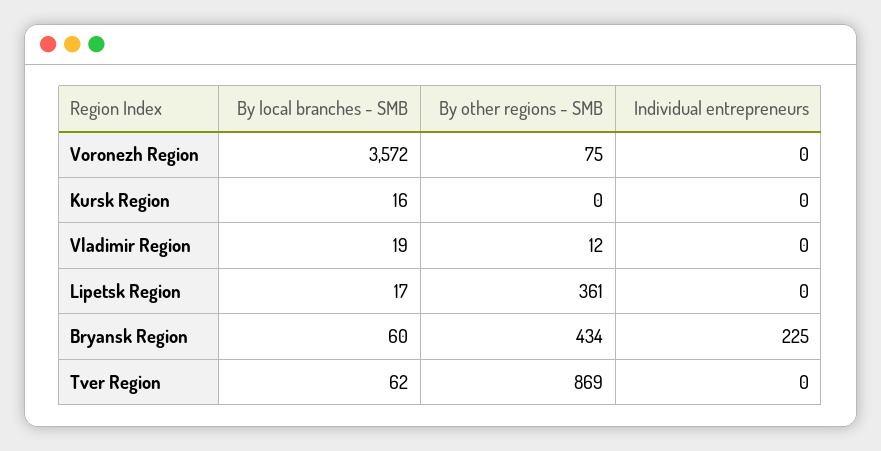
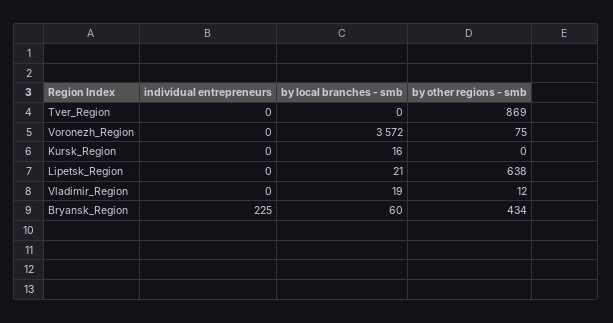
By local branches - SMB, Lipetsk Region: 17 -> 21
By other regions - SMB, Lipetsk Region: 361 -> 638
By local branches - SMB, Tver Region: 62 -> 0

